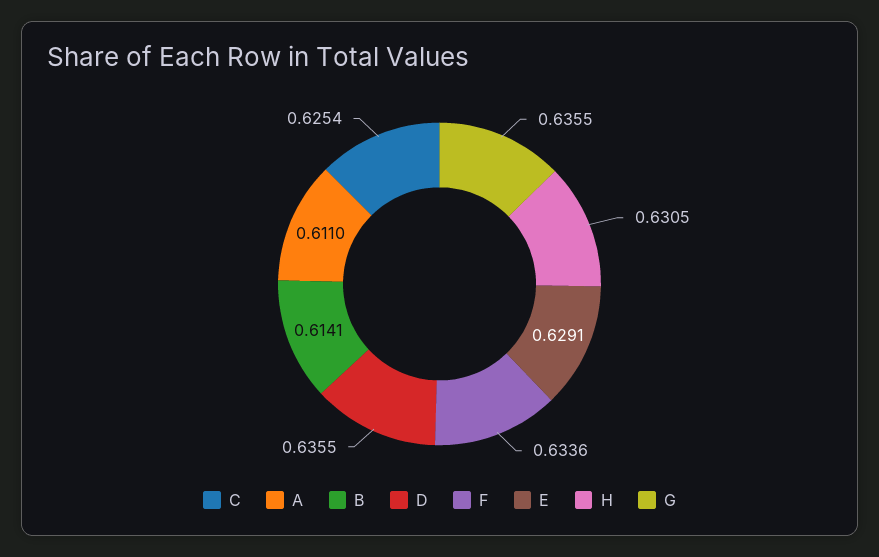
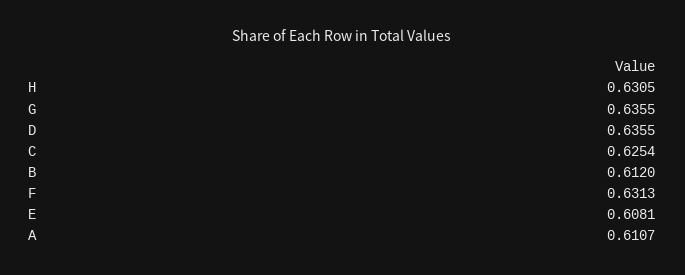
A: 0.611 -> 0.6107
B: 0.6141 -> 0.612
F: 0.6336 -> 0.6313
E: 0.6291 -> 0.6081

